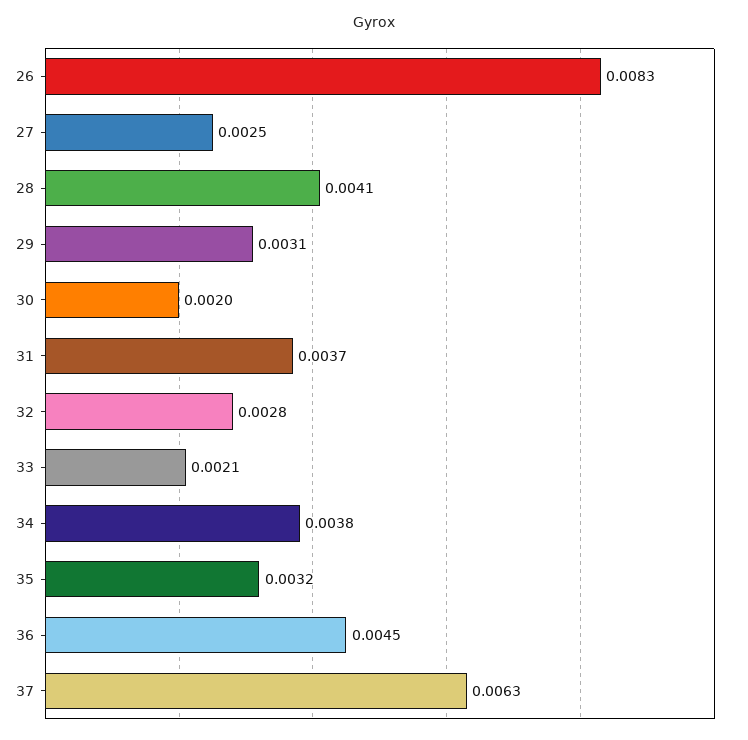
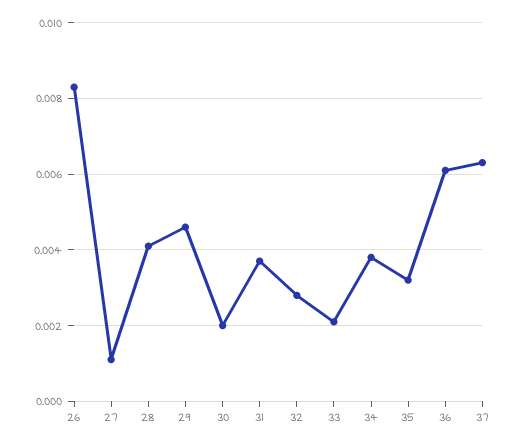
27: 0.0025 -> 0.001
29: 0.0031 -> 0.0045
36: 0.0045 -> 0.006

